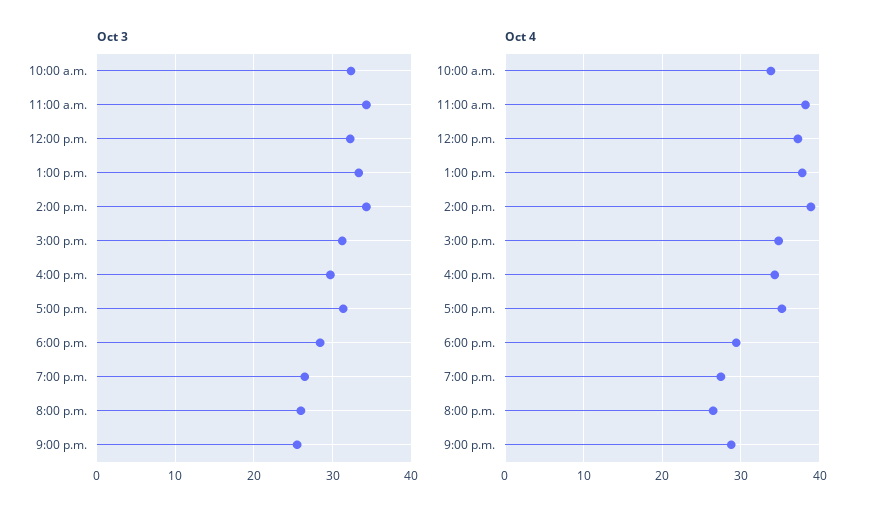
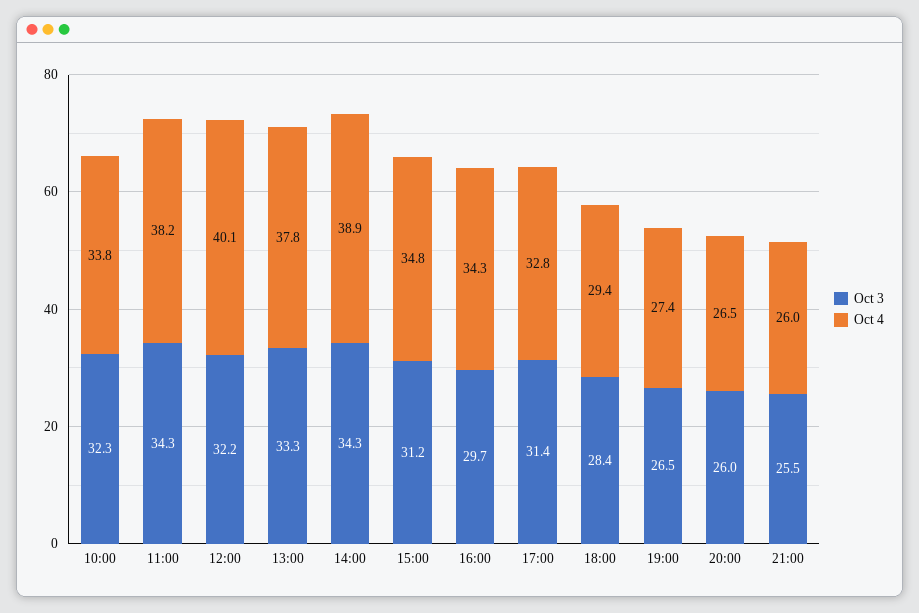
Oct 4, 12:00 p.m.: 37 -> 40.1
Oct 4, 5:00 p.m.: 35 -> 32.8
Oct 4, 9:00 p.m.: 29 -> 26

